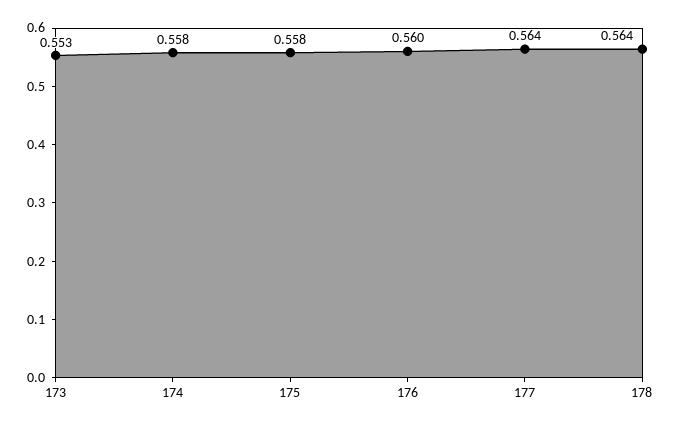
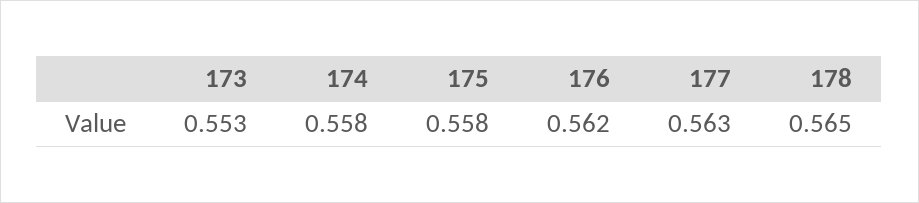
176: 0.56 -> 0.562
177: 0.564 -> 0.563
178: 0.564 -> 0.565

